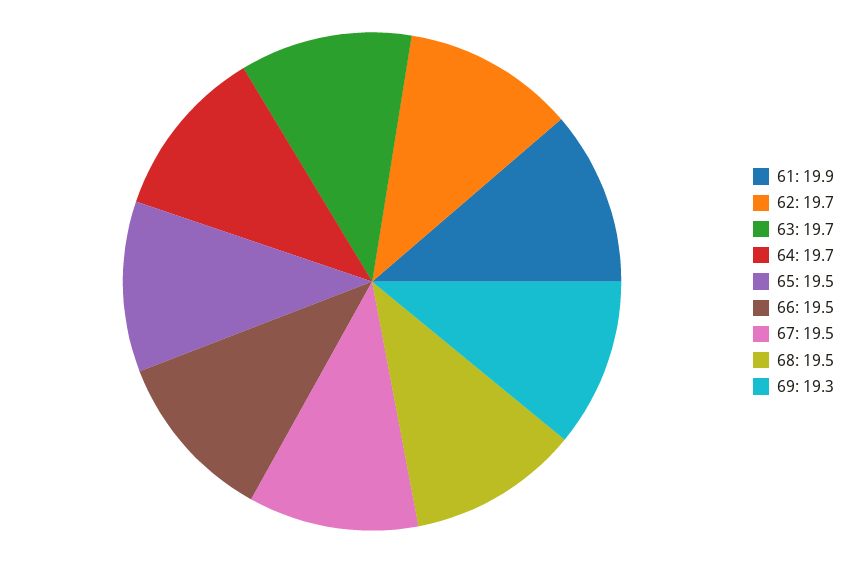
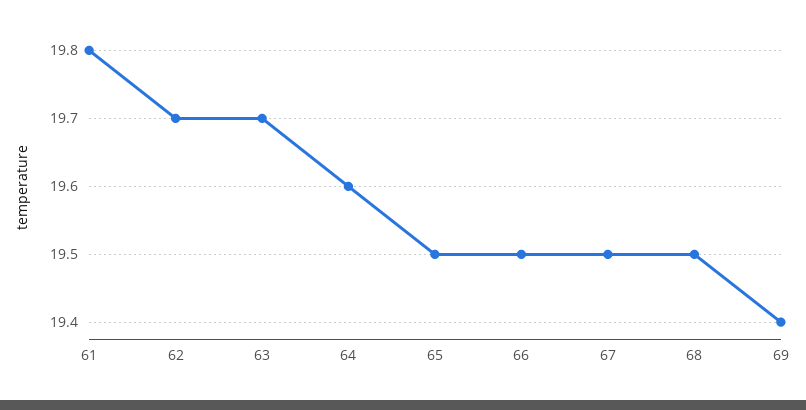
61: 19.9 -> 19.8
64: 19.7 -> 19.6
69: 19.3 -> 19.4

